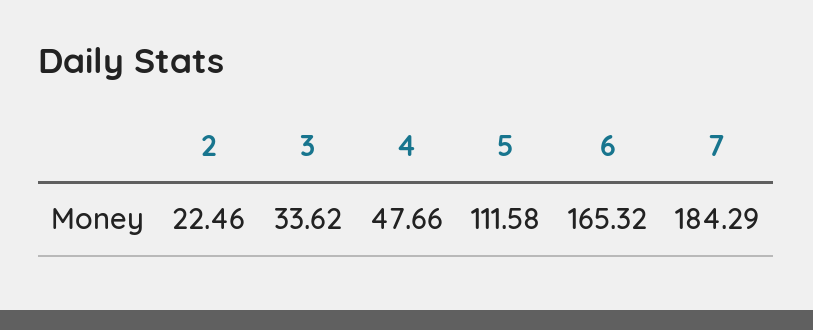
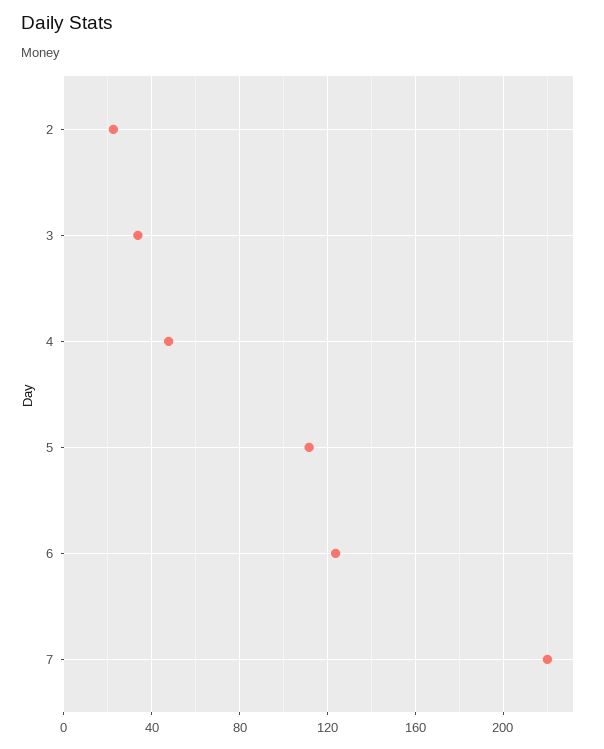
6: 165.32 -> 125
7: 184.29 -> 220

